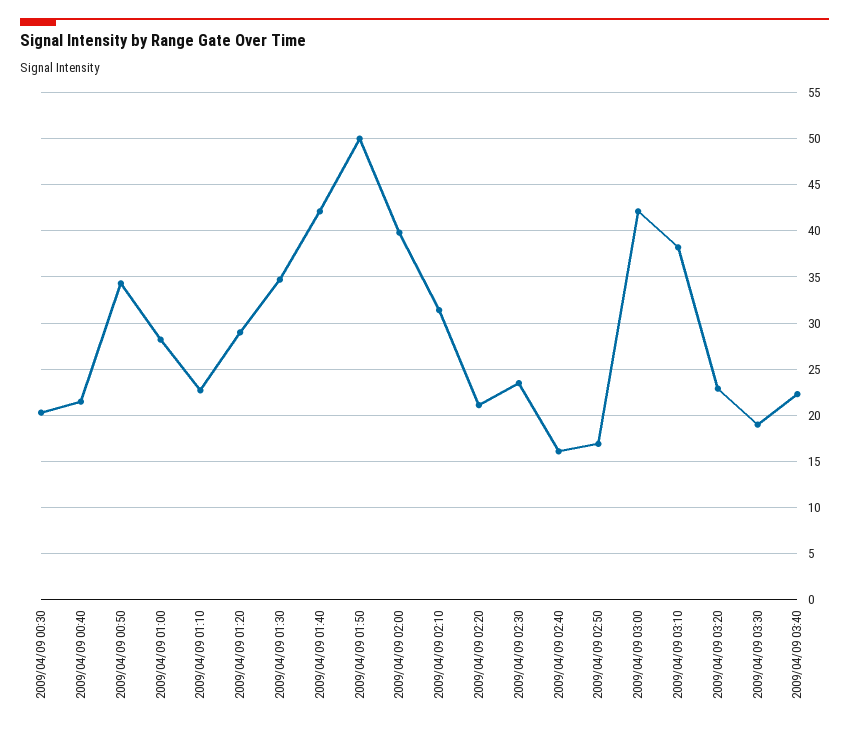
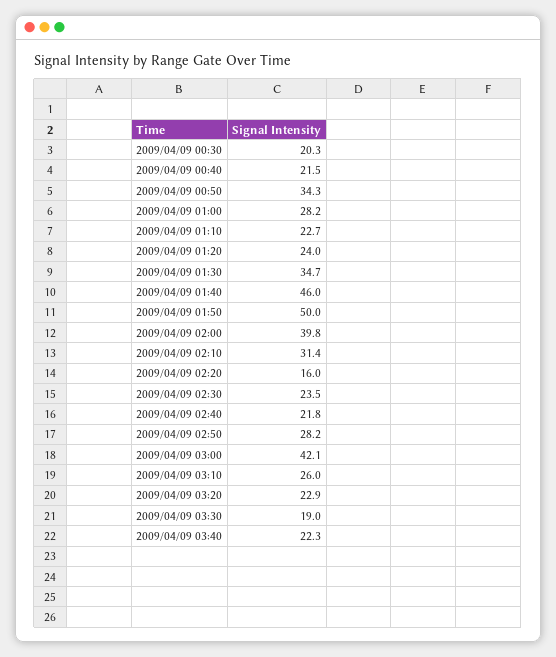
2009/04/09 01:20: 29 -> 24
2009/04/09 01:40: 42 -> 46
2009/04/09 02:20: 21 -> 16
2009/04/09 02:40: 16 -> 21.8
2009/04/09 02:50: 17 -> 28.2
2009/04/09 03:10: 38 -> 26

